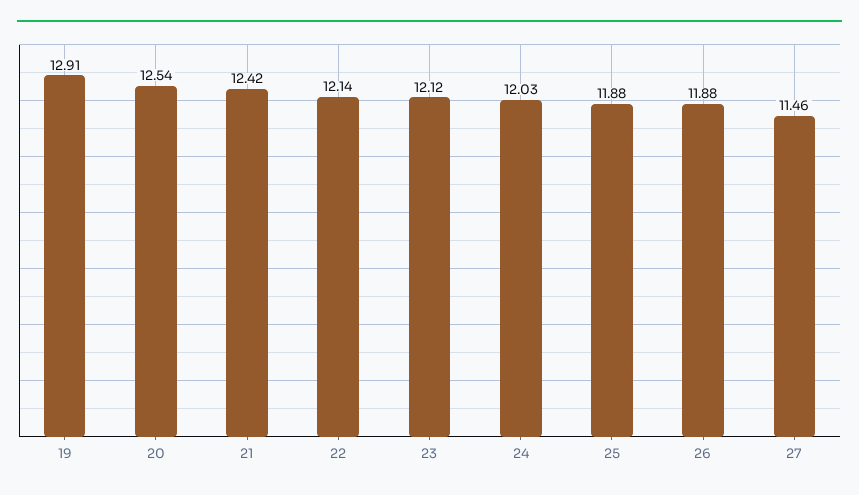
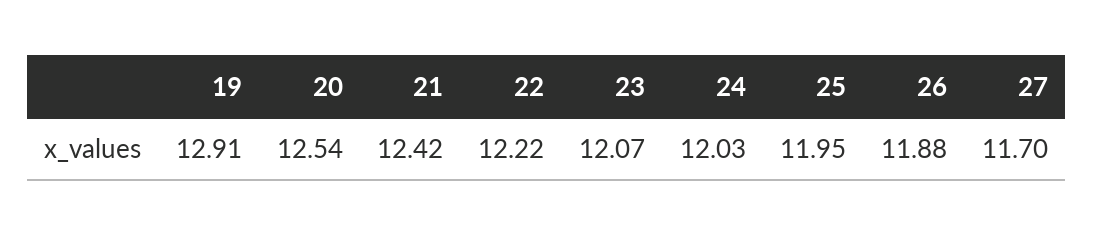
22: 12.14 -> 12.22
23: 12.12 -> 12.07
25: 11.88 -> 11.95
27: 11.46 -> 11.7

